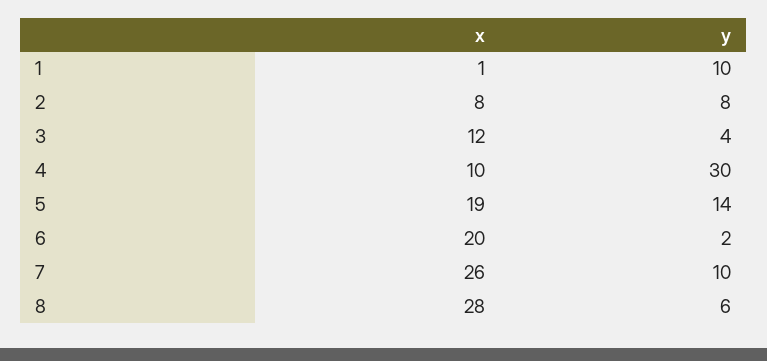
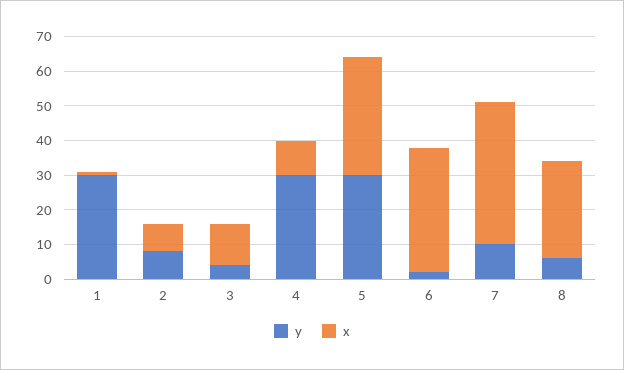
y, 1: 10 -> 30
x, 5: 19 -> 35
y, 5: 14 -> 30
x, 6: 20 -> 35
x, 7: 26 -> 40

